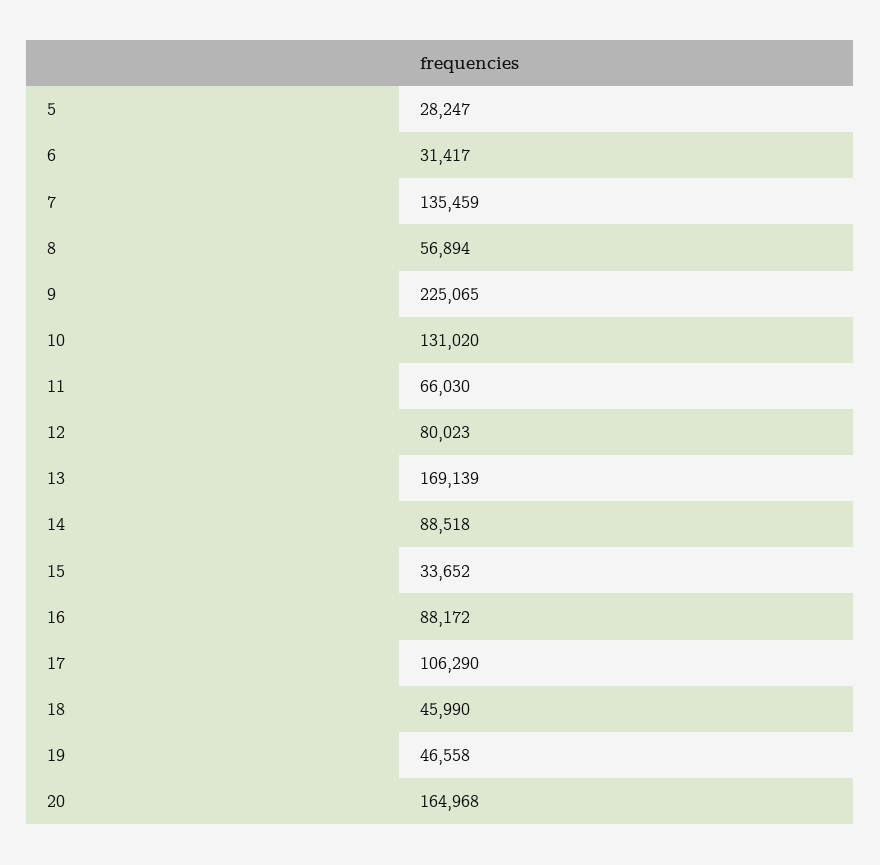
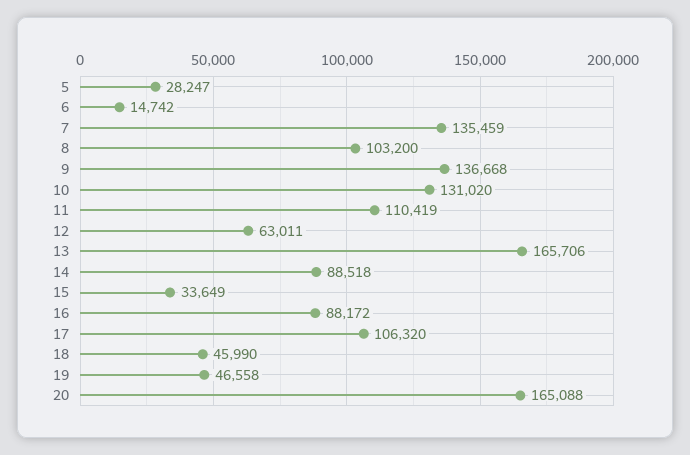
6: 31417 -> 14742
8: 56894 -> 103200
9: 225065 -> 136668
11: 66030 -> 110419
12: 80023 -> 63011
13: 169139 -> 165706
15: 33652 -> 33649
17: 106290 -> 106320
20: 164968 -> 165088

